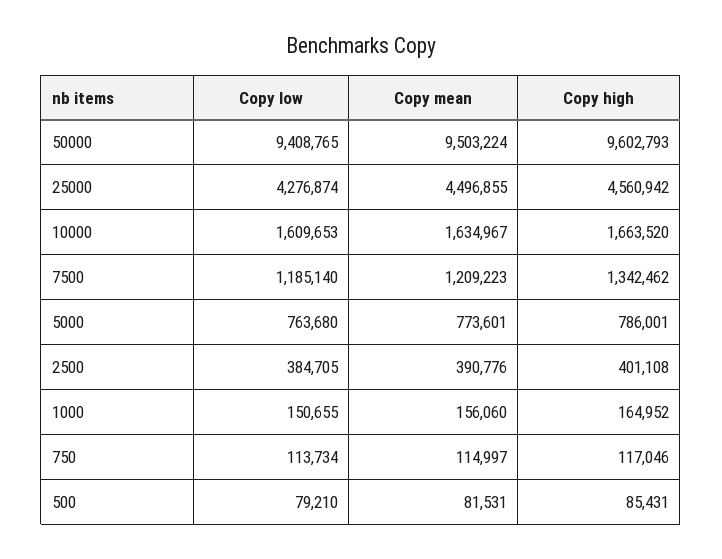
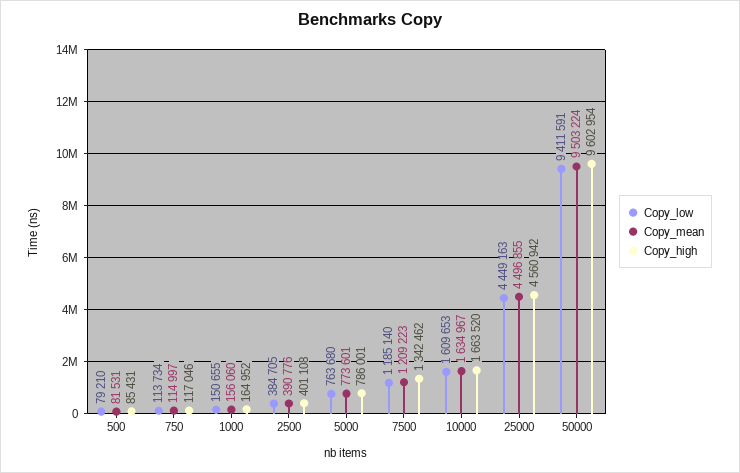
Copy low, 50000: 9408765 -> 9411591
Copy high, 50000: 9602793 -> 9602954
Copy low, 25000: 4276874 -> 4449163

